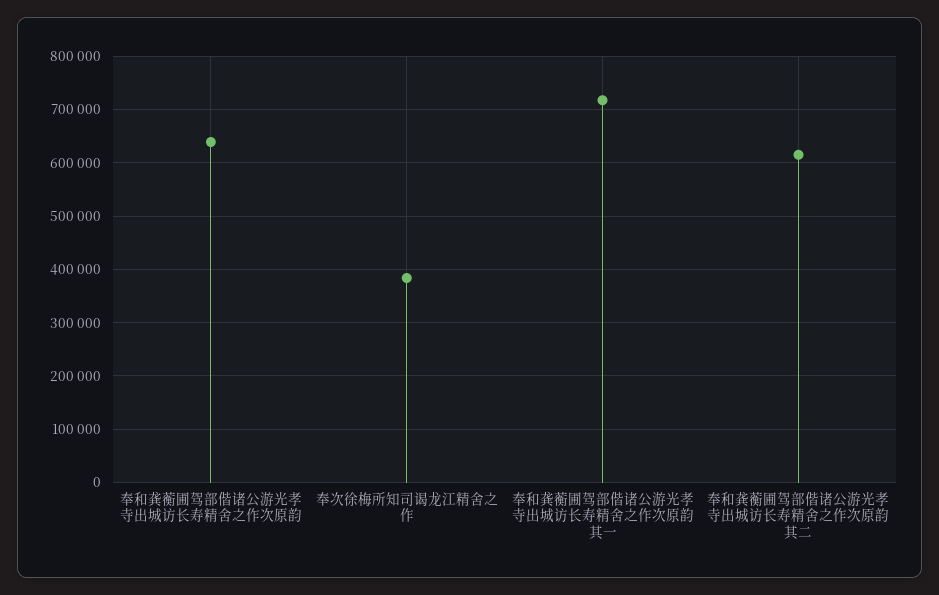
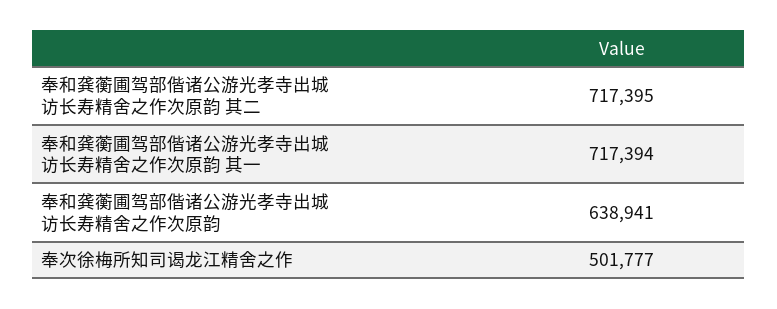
奉次徐梅所知司谒龙江精舍之作: 380000 -> 501777
奉和龚蘅圃驾部偕诸公游光孝寺出城访长寿精舍之作次原韵 其二: 620000 -> 717395

